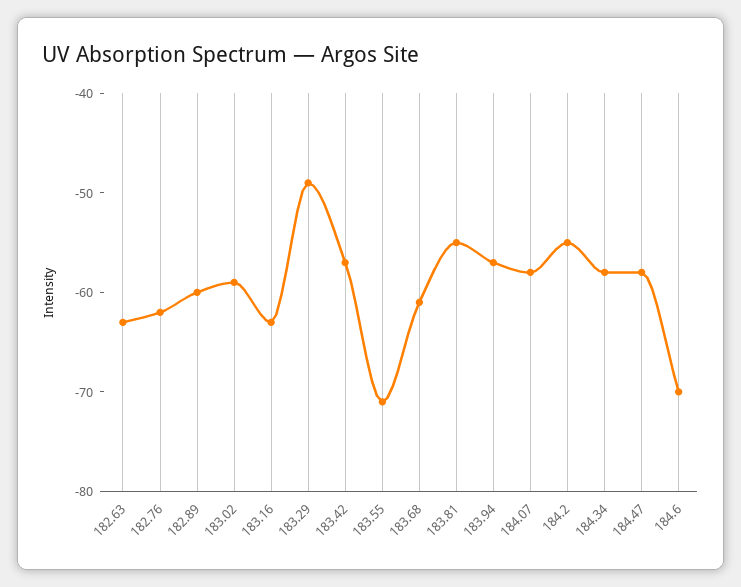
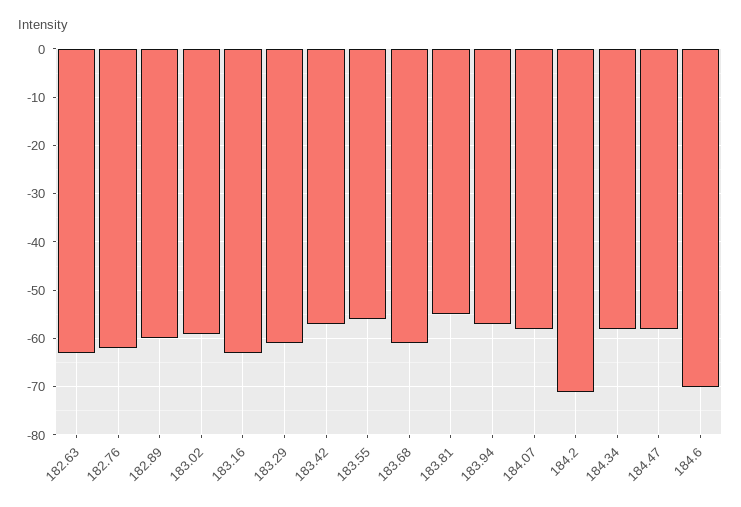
183.29: -49 -> -60
183.55: -71 -> -55
184.2: -55 -> -70

